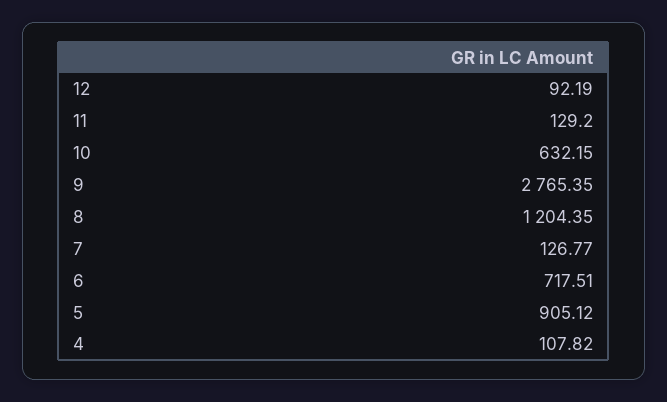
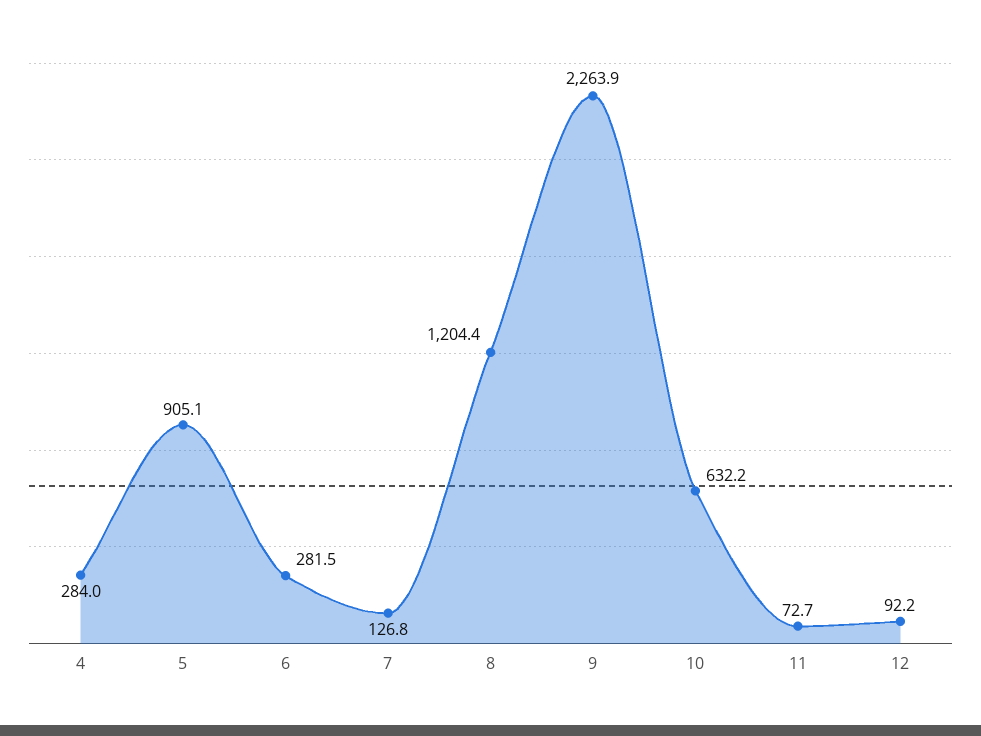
11: 129.2 -> 72.7
9: 2765.35 -> 2263.9
6: 717.51 -> 281.5
4: 107.82 -> 284

